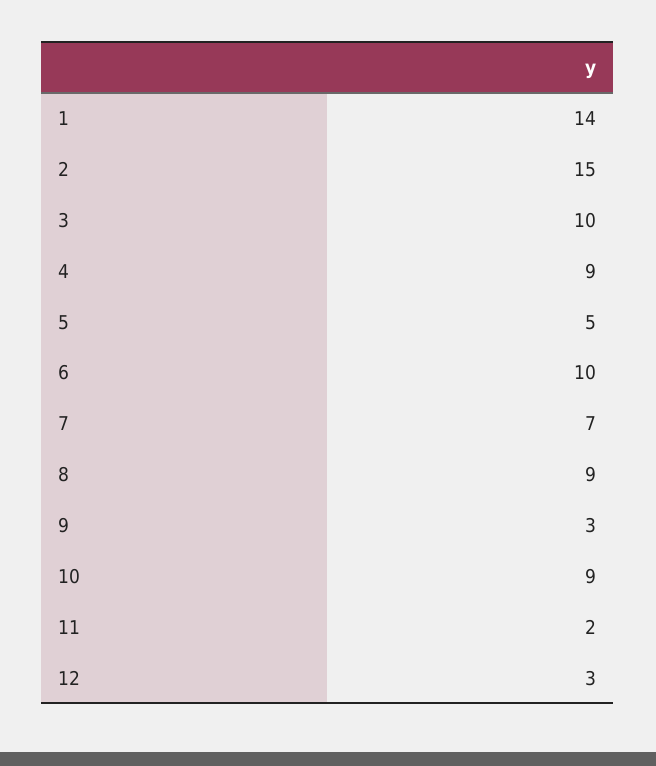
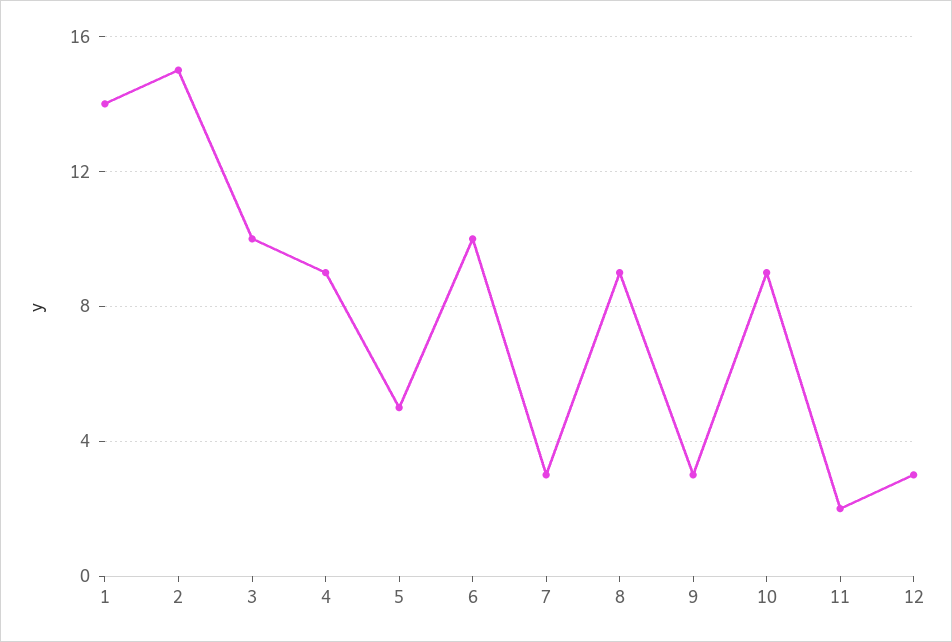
7: 7 -> 3

